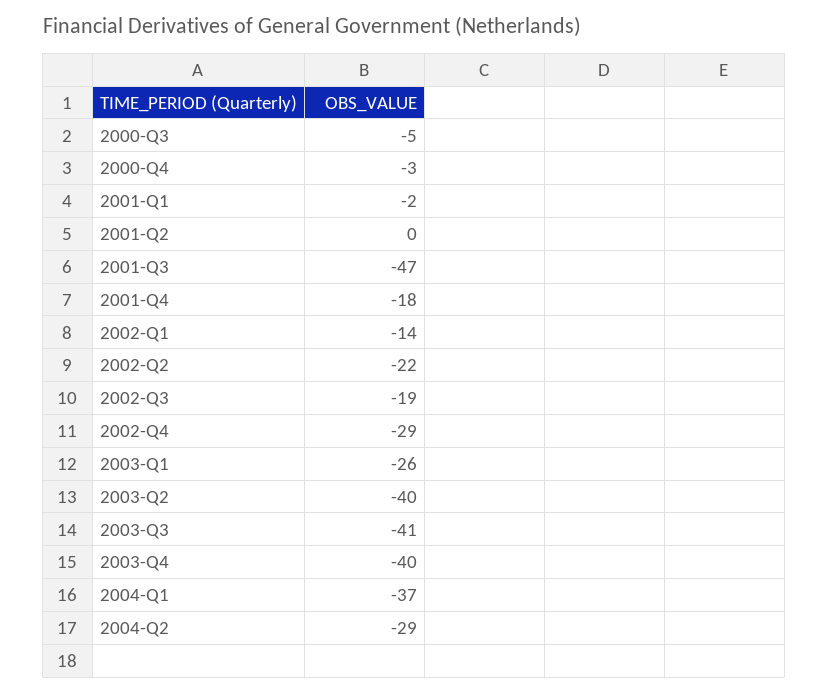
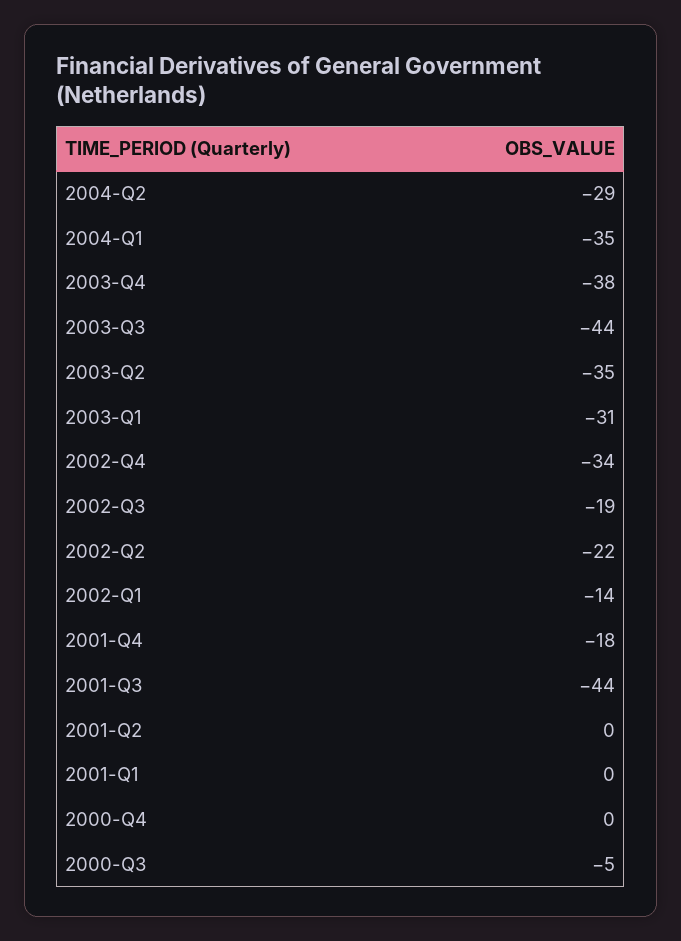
2000-Q4: -3 -> 0
2001-Q1: -2 -> 0
2001-Q3: -47 -> -44
2002-Q4: -29 -> -34
2003-Q1: -26 -> -31
2003-Q2: -40 -> -35
2003-Q3: -41 -> -44
2003-Q4: -40 -> -38
2004-Q1: -37 -> -35

